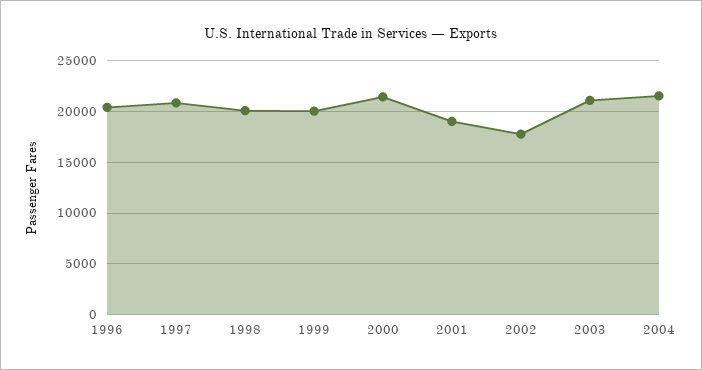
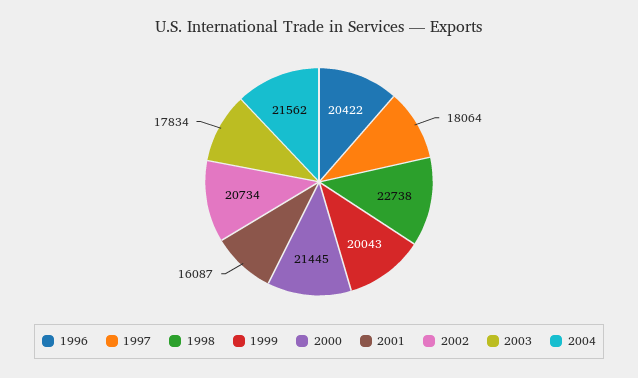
1997: 21000 -> 18064
1998: 20000 -> 22738
2001: 19000 -> 16087
2002: 18000 -> 20734
2003: 21000 -> 17834

